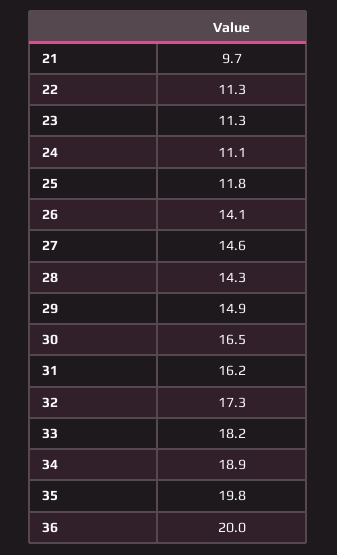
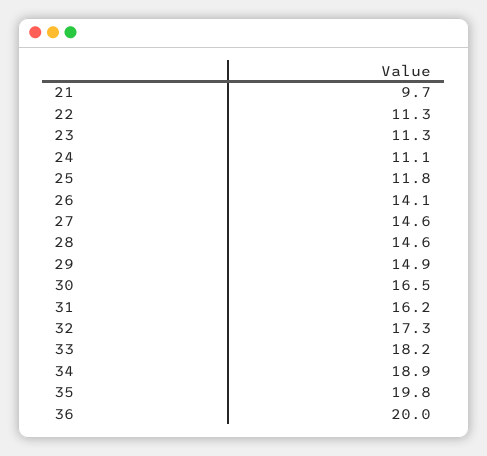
28: 14.3 -> 14.6

